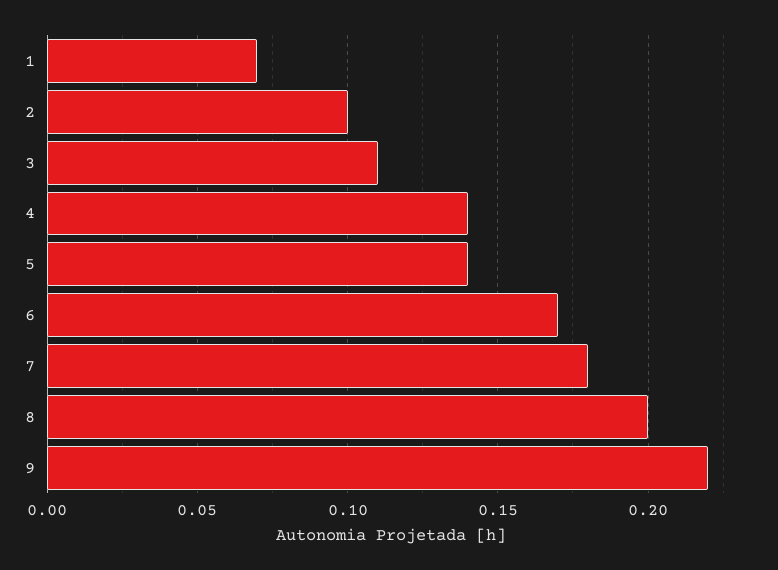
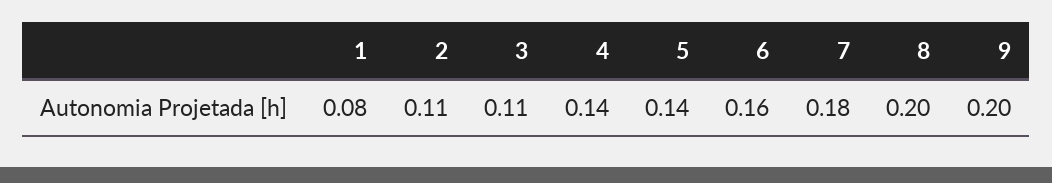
1: 0.07 -> 0.08
2: 0.1 -> 0.11
6: 0.17 -> 0.16
9: 0.22 -> 0.2

